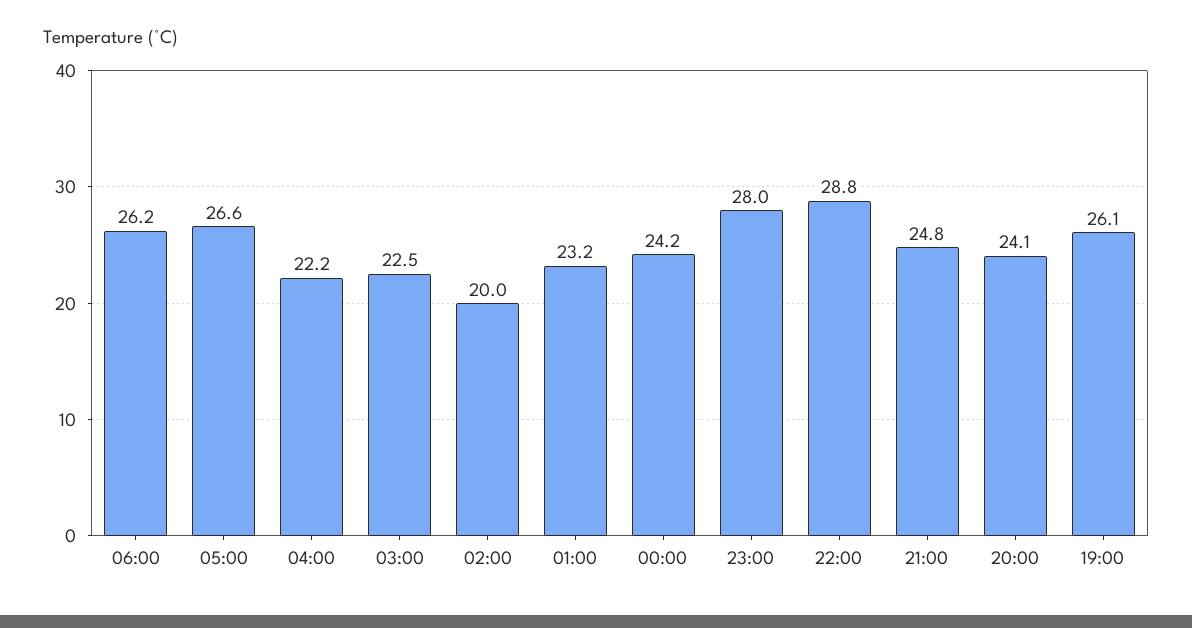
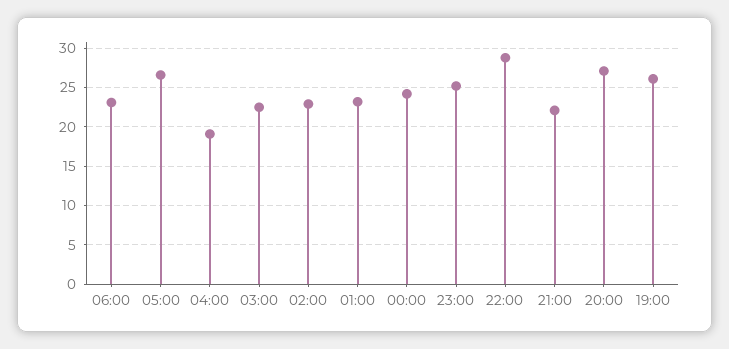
06:00: 26.2 -> 23
04:00: 22.2 -> 19
02:00: 20 -> 23
23:00: 28 -> 25
21:00: 24.8 -> 22
20:00: 24.1 -> 27

